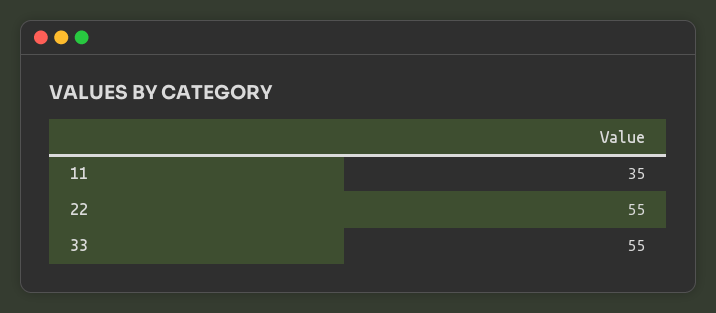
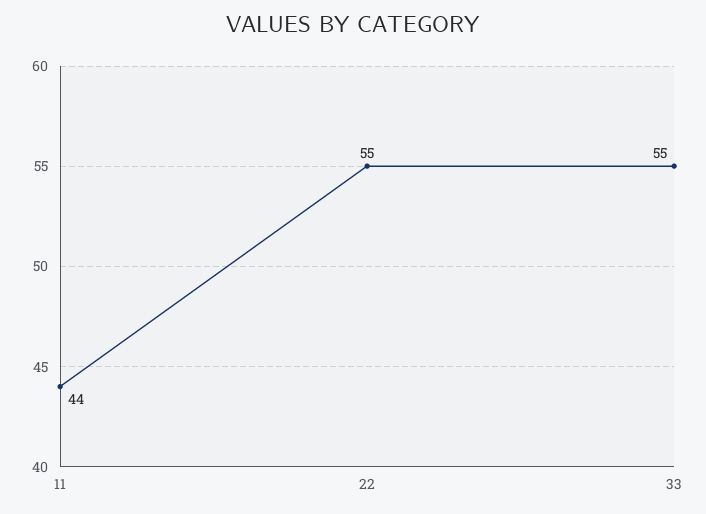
11: 35 -> 44

